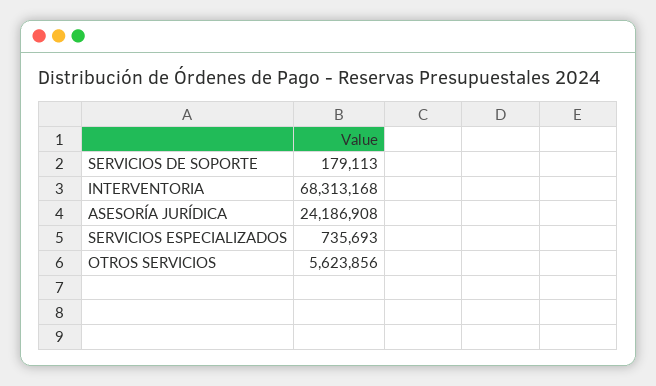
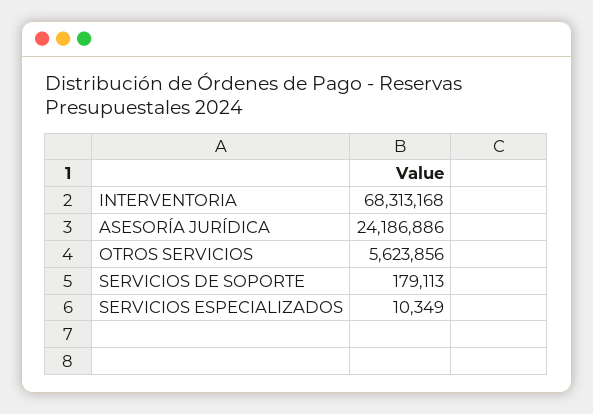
ASESORÍA JURÍDICA: 24186908 -> 24186886
SERVICIOS ESPECIALIZADOS: 735693 -> 10349

